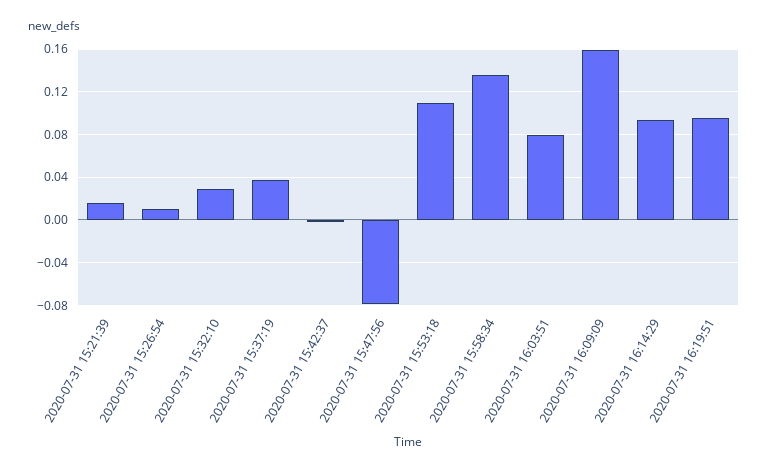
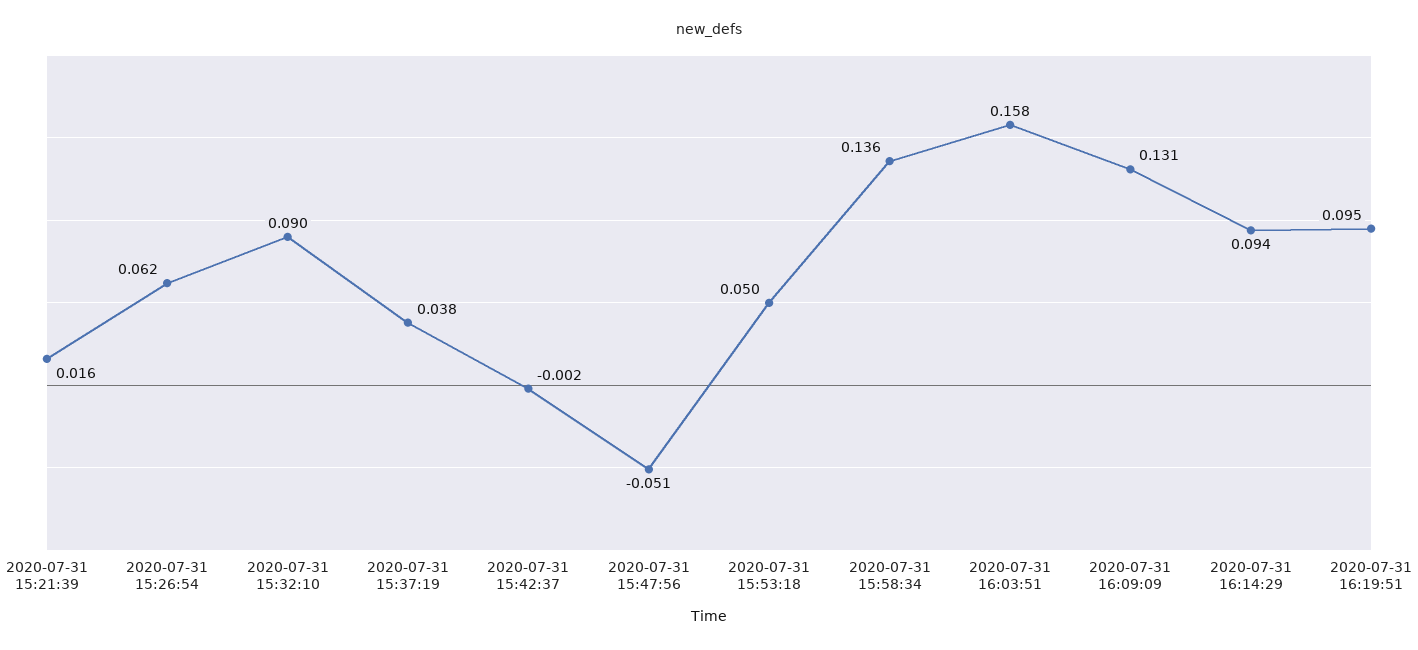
2020-07-31 15:26:54: 0.01 -> 0.062
2020-07-31 15:32:10: 0.03 -> 0.09
2020-07-31 15:47:56: -0.08 -> -0.051
2020-07-31 15:53:18: 0.11 -> 0.05
2020-07-31 16:03:51: 0.08 -> 0.158
2020-07-31 16:09:09: 0.16 -> 0.131

